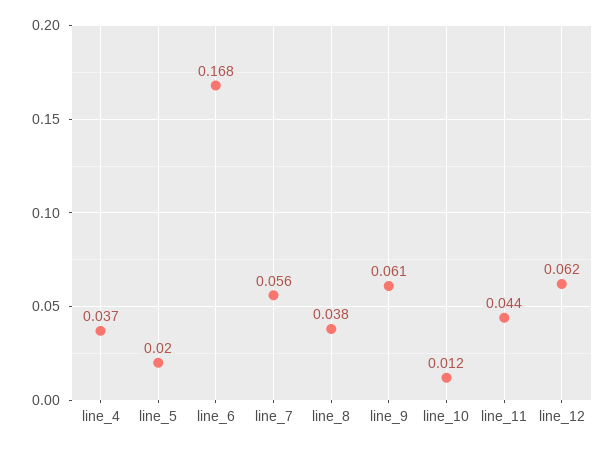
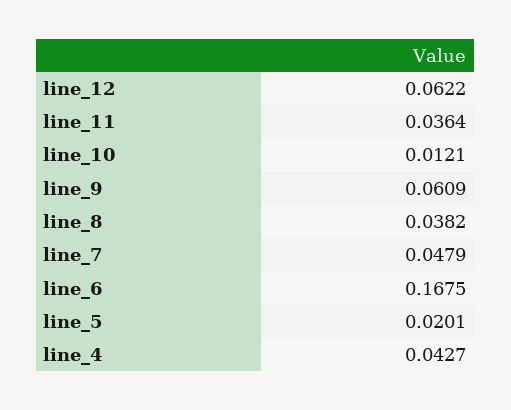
line_4: 0.037 -> 0.0427
line_7: 0.056 -> 0.0479
line_11: 0.044 -> 0.0364

